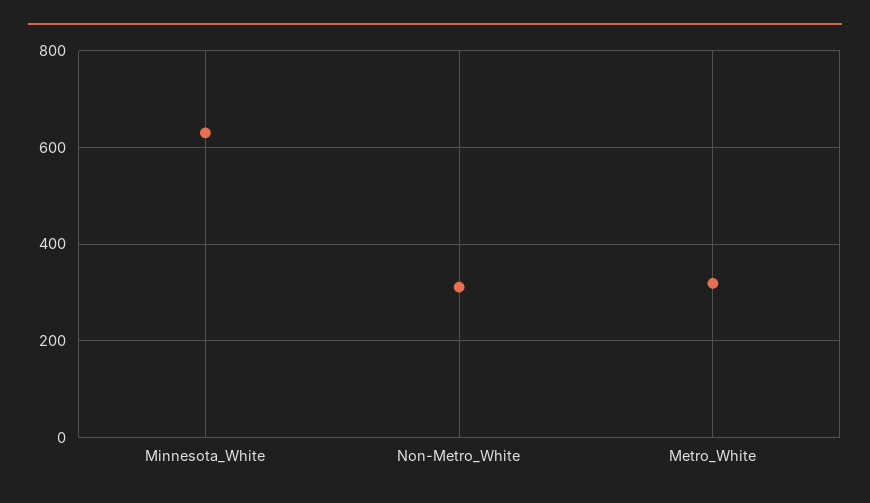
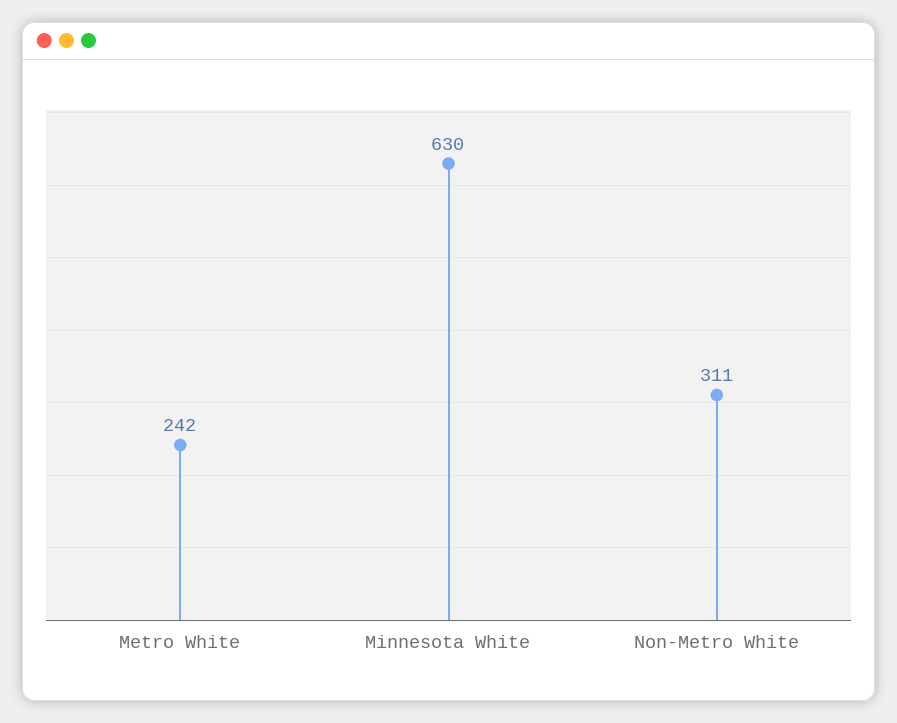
Metro_White: 320 -> 242

